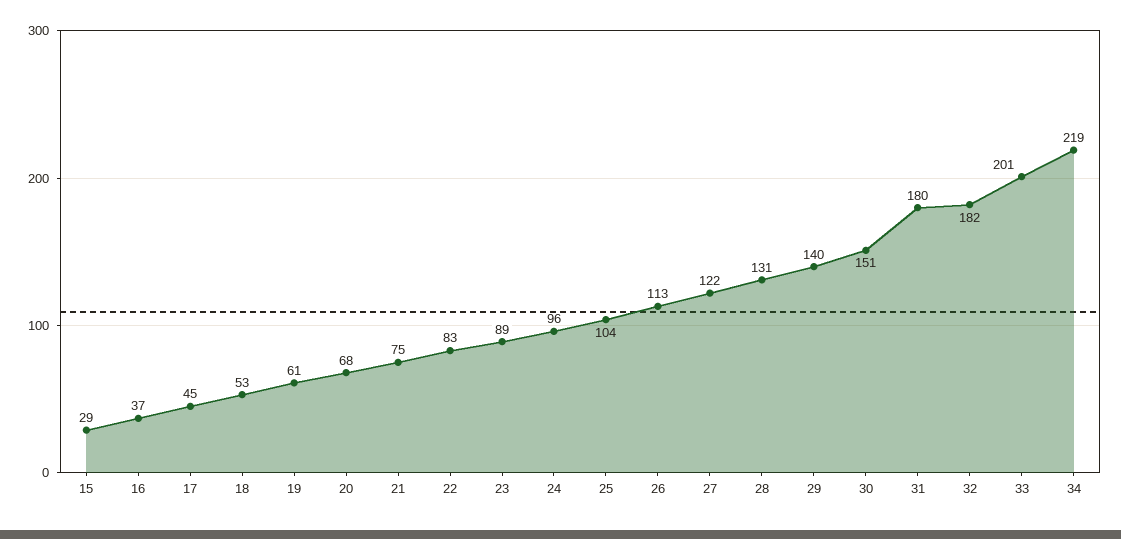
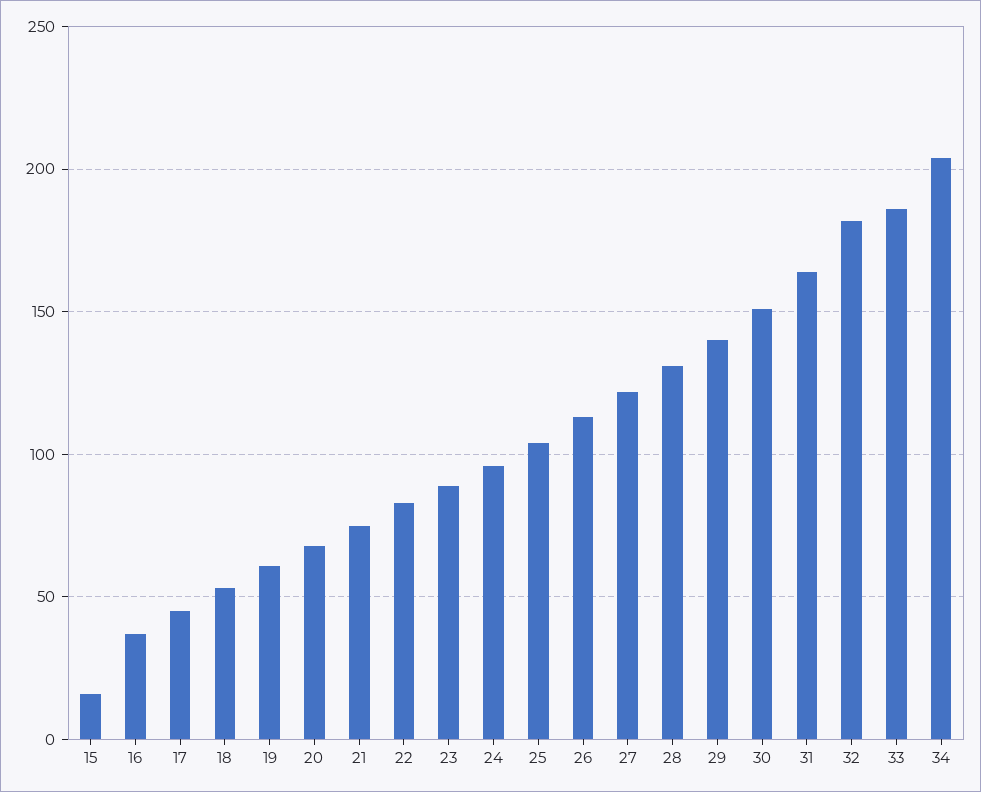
15: 29 -> 15
31: 180 -> 165
33: 201 -> 185
34: 219 -> 205

